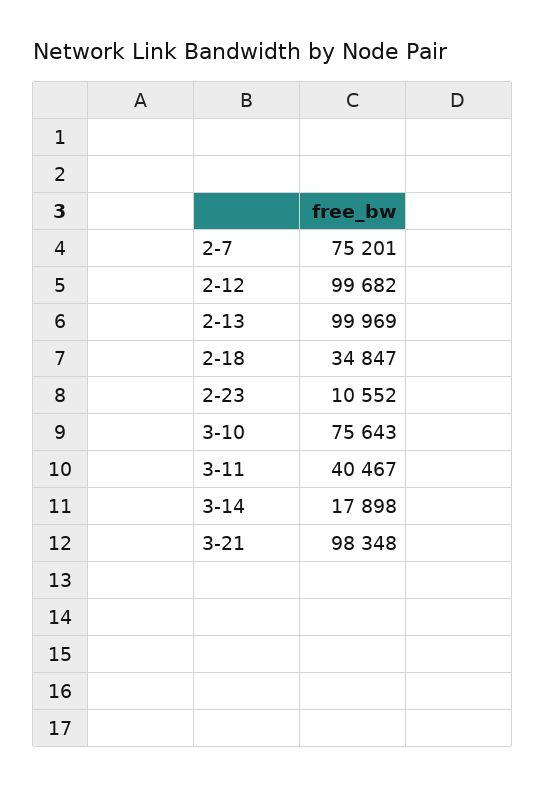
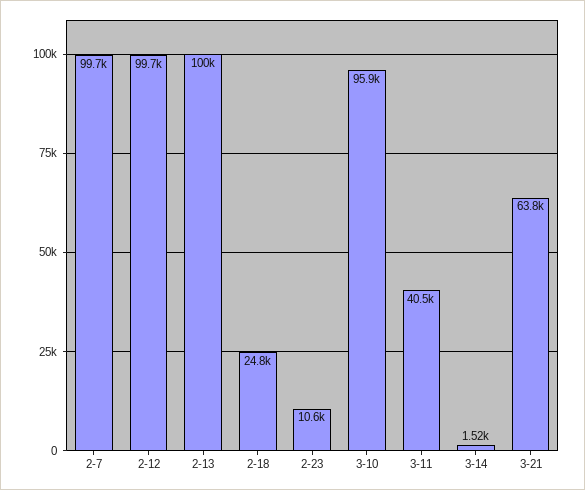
2-7: 75201 -> 99700
2-18: 34847 -> 24800
3-10: 75643 -> 95900
3-14: 17898 -> 1520
3-21: 98348 -> 63800

